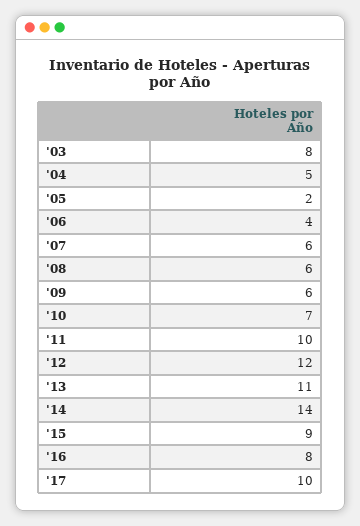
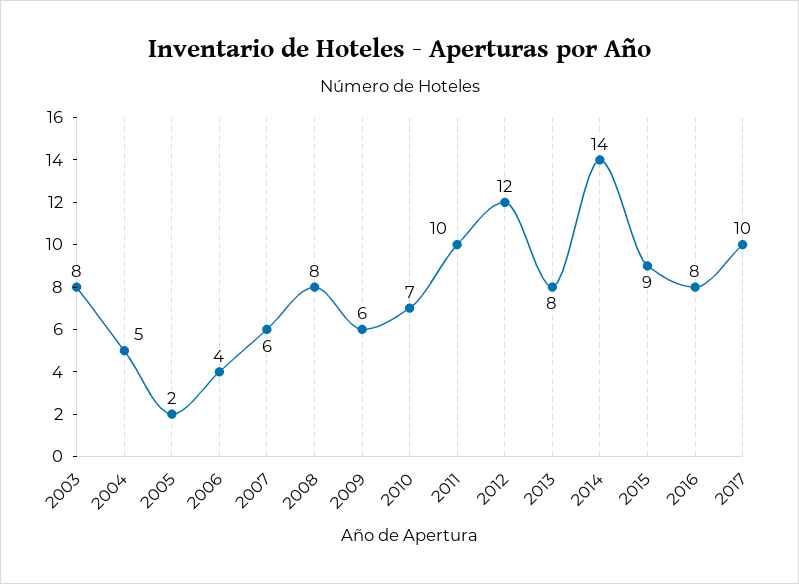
'08: 6 -> 8
'13: 11 -> 8

